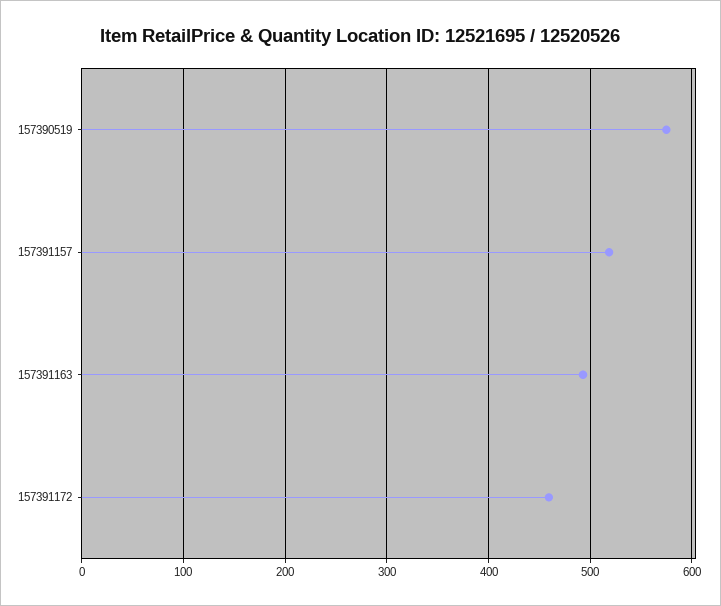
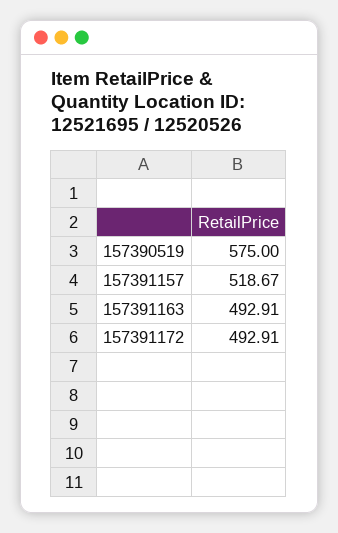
157391172: 460 -> 492.91

